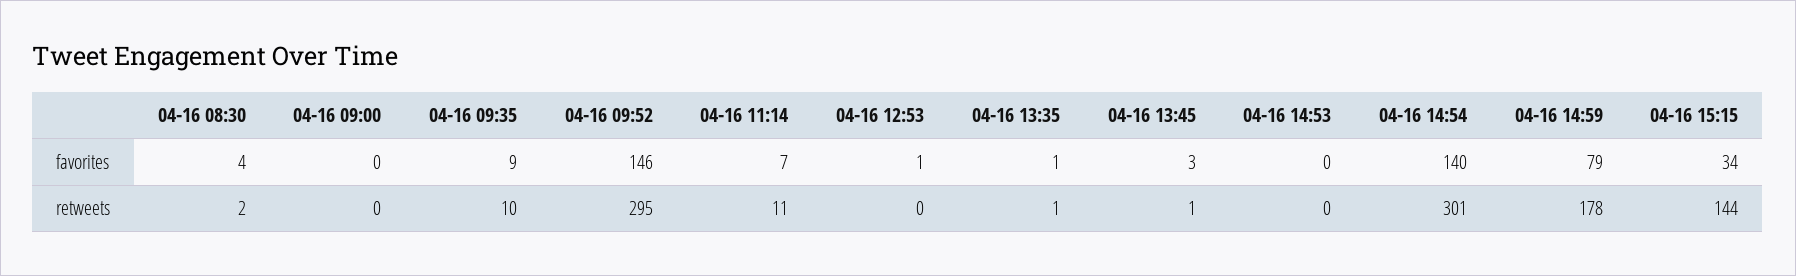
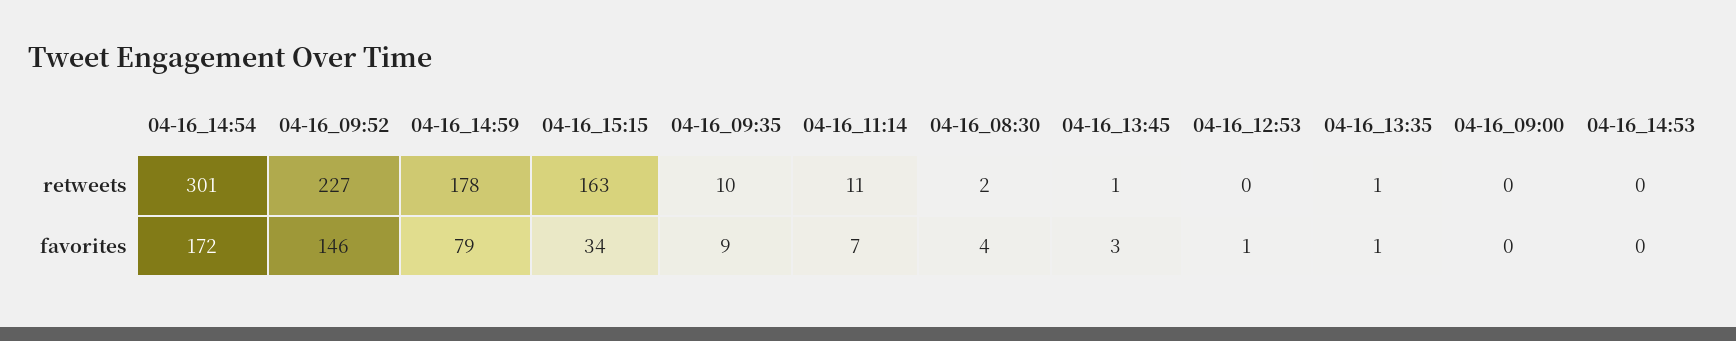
04-16 14:54, favorites: 140 -> 172
04-16 09:52, retweets: 295 -> 227
04-16 15:15, retweets: 144 -> 163

